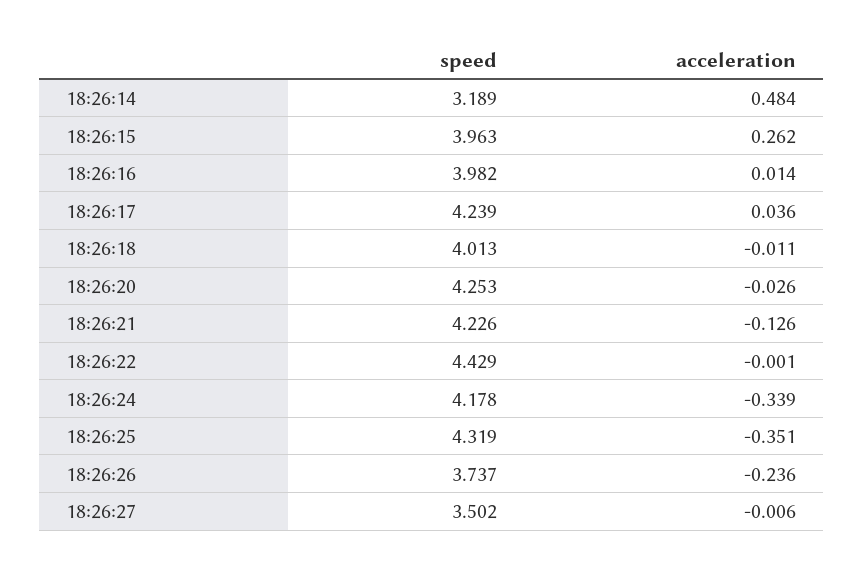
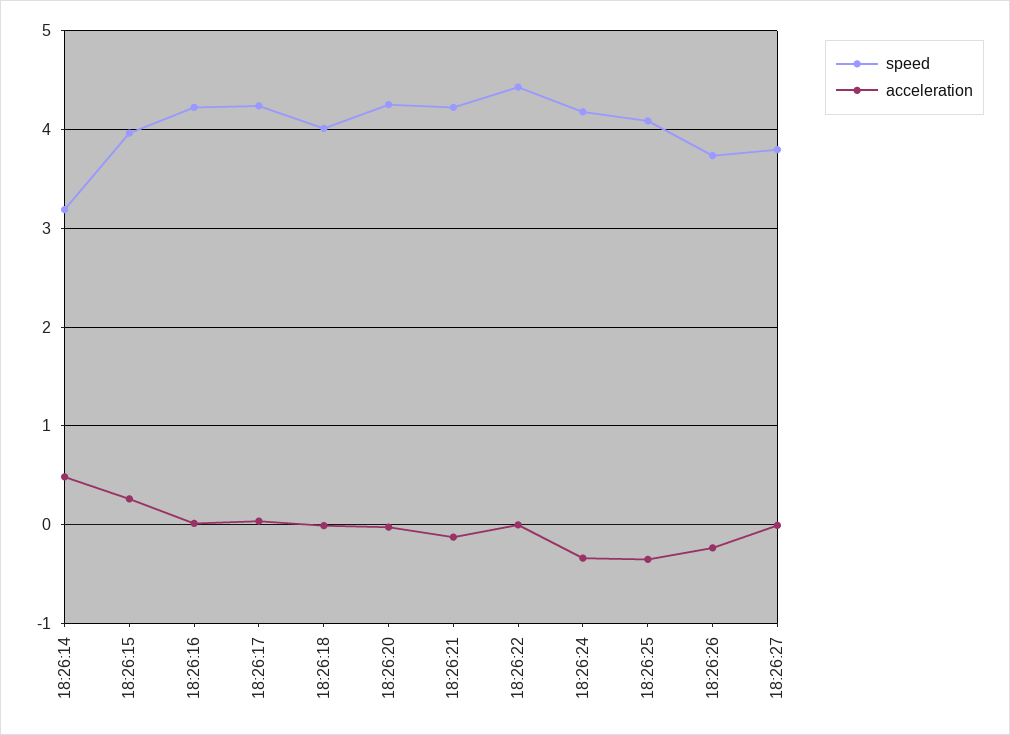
speed, 18:26:16: 3.982 -> 4.2
speed, 18:26:25: 4.319 -> 4.1
speed, 18:26:27: 3.502 -> 3.8

